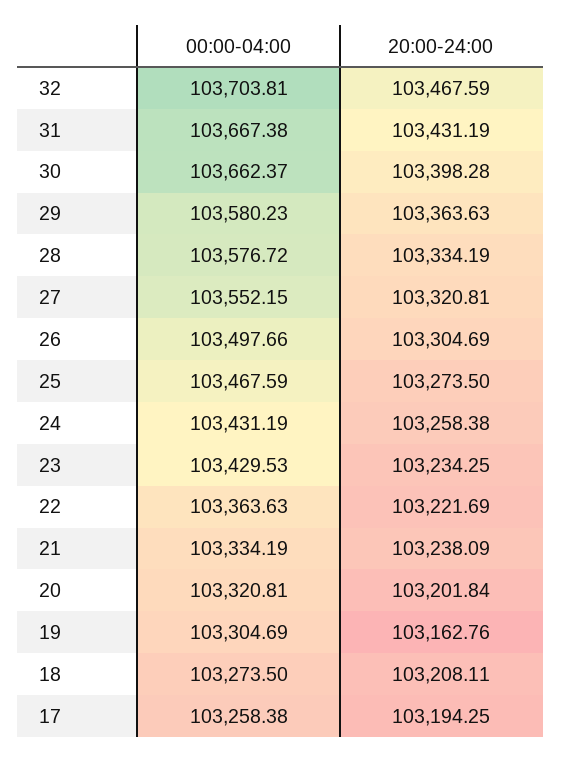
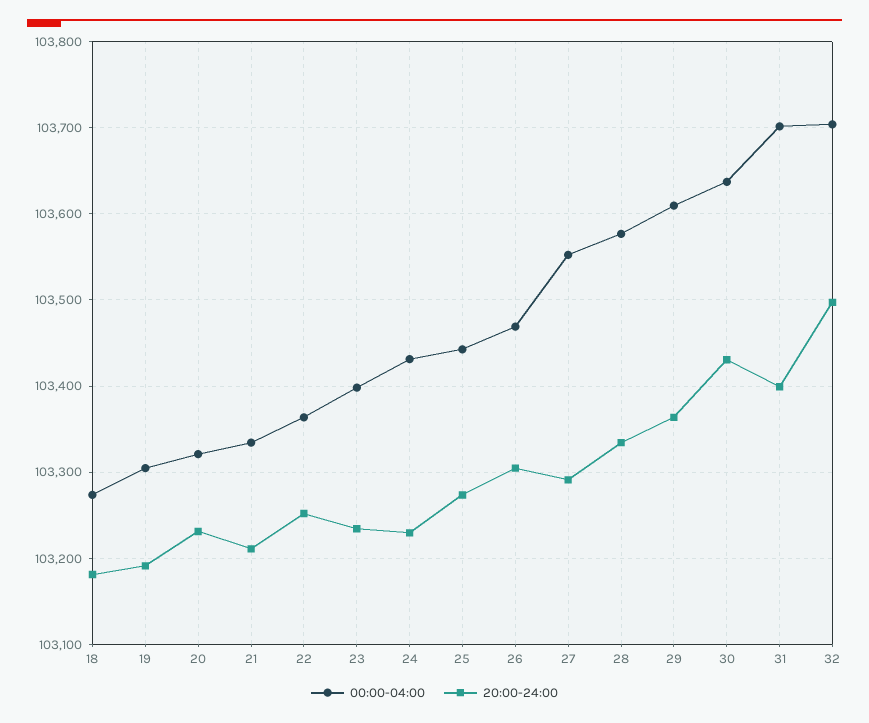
20:00-24:00, 32: 103467.59 -> 103500
00:00-04:00, 31: 103667.38 -> 103700
20:00-24:00, 31: 103431.19 -> 103400
00:00-04:00, 30: 103662.37 -> 103640
20:00-24:00, 30: 103398.28 -> 103430
00:00-04:00, 29: 103580.23 -> 103610
20:00-24:00, 27: 103320.81 -> 103290
00:00-04:00, 26: 103497.66 -> 103470
00:00-04:00, 25: 103467.59 -> 103440
20:00-24:00, 24: 103258.38 -> 103230
00:00-04:00, 23: 103429.53 -> 103400
20:00-24:00, 22: 103221.69 -> 103250
20:00-24:00, 21: 103238.09 -> 103210
20:00-24:00, 20: 103201.84 -> 103230
20:00-24:00, 19: 103162.76 -> 103190
20:00-24:00, 18: 103208.11 -> 103180
00:00-04:00, 17: 103258.38 -> none
20:00-24:00, 17: 103194.25 -> none

